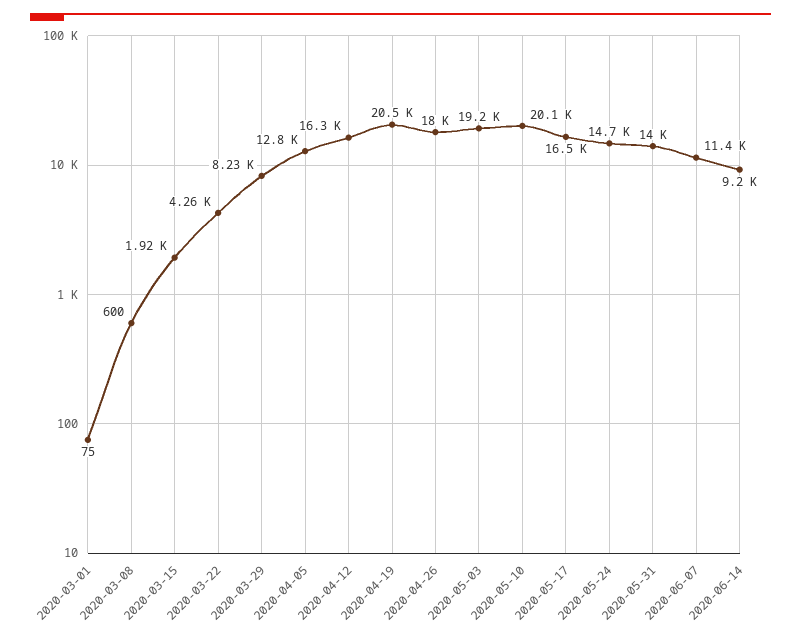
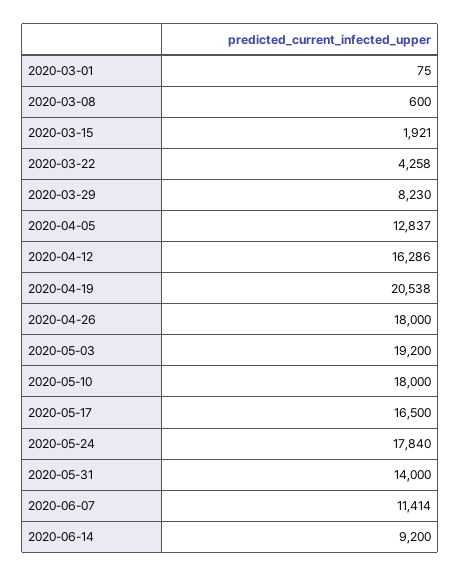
2020-05-10: 20100 -> 18000
2020-05-24: 14700 -> 17840

